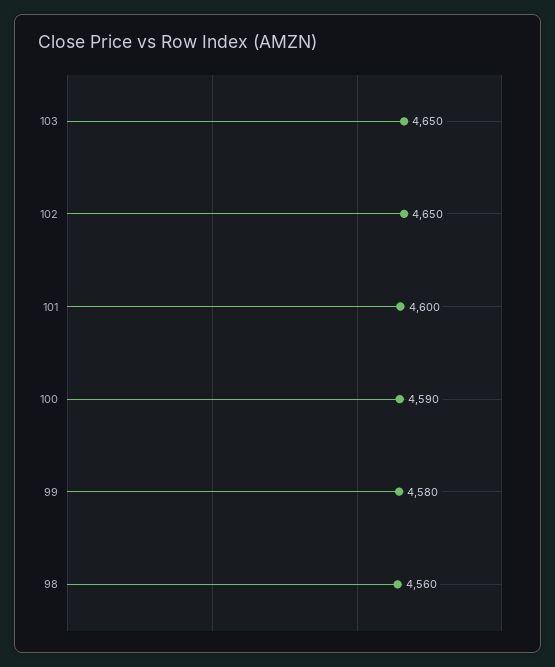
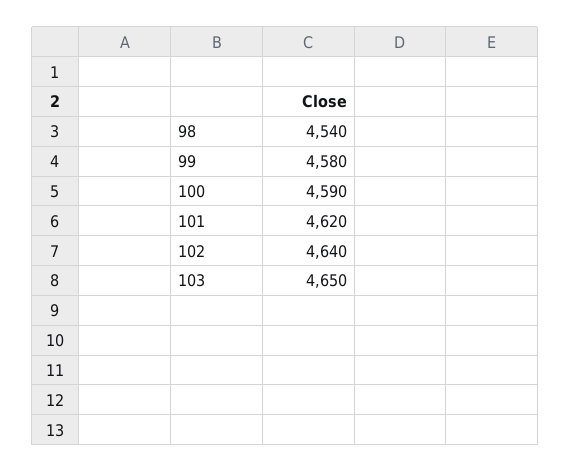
102: 4650 -> 4640
101: 4600 -> 4620
98: 4560 -> 4540

